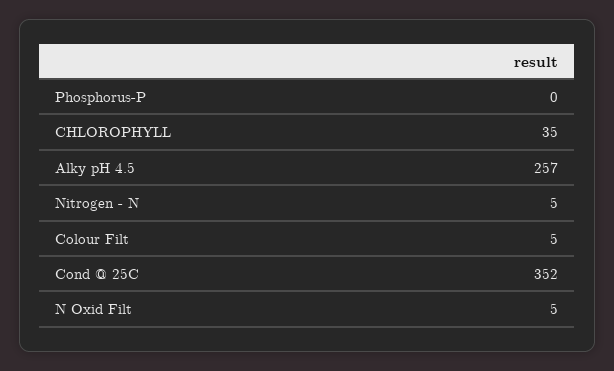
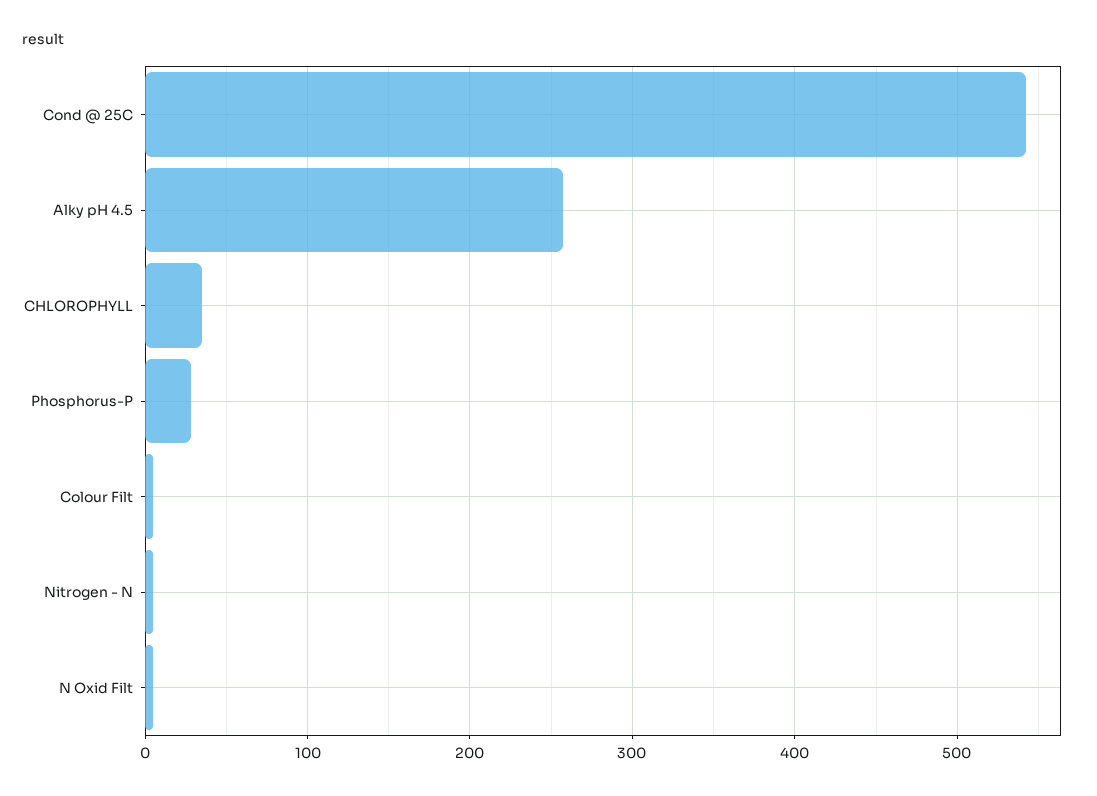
Phosphorus-P: 0 -> 30
Cond @ 25C: 352 -> 540

